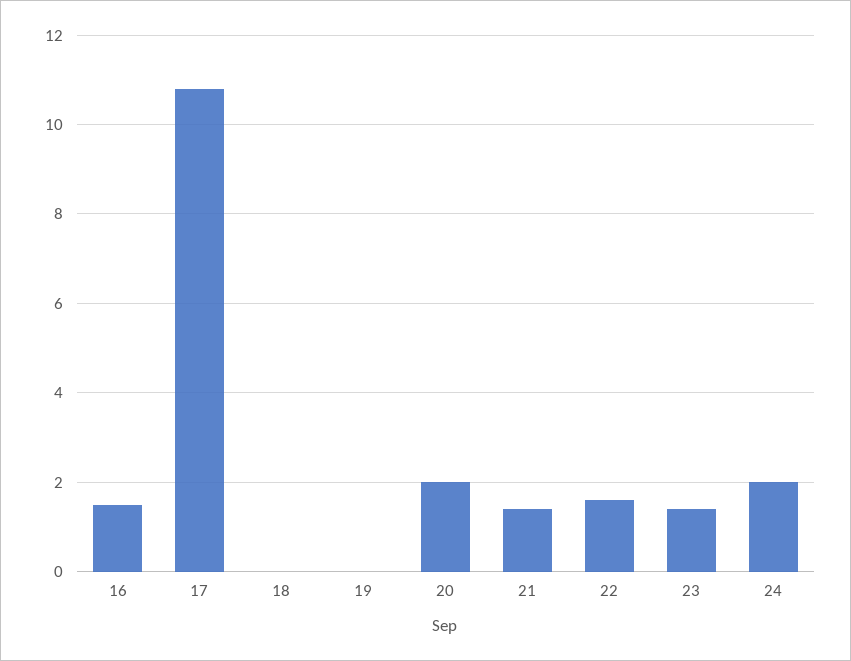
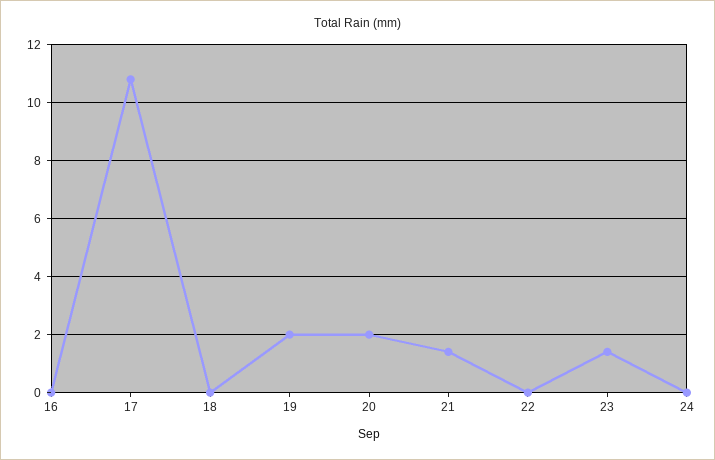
16: 1.5 -> 0
19: 0 -> 2
22: 1.5 -> 0
24: 2 -> 0

